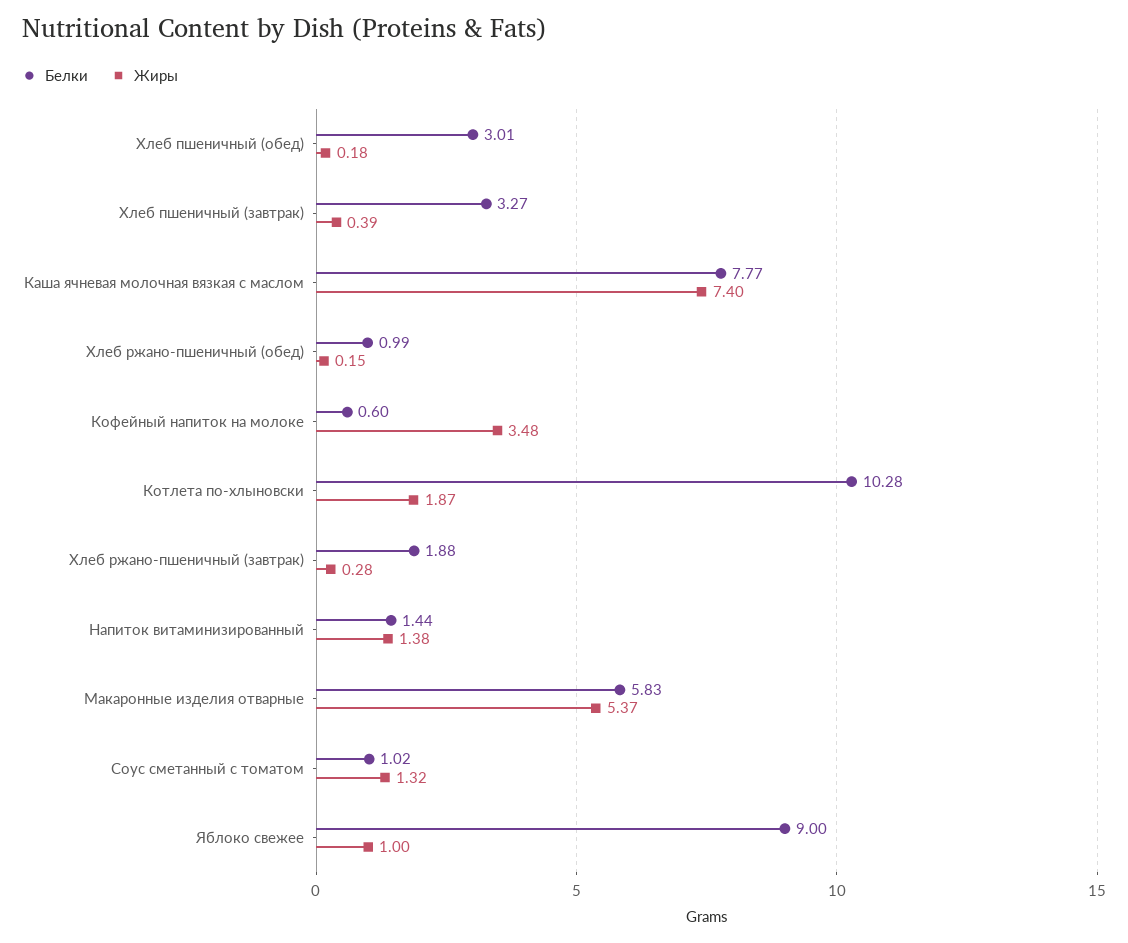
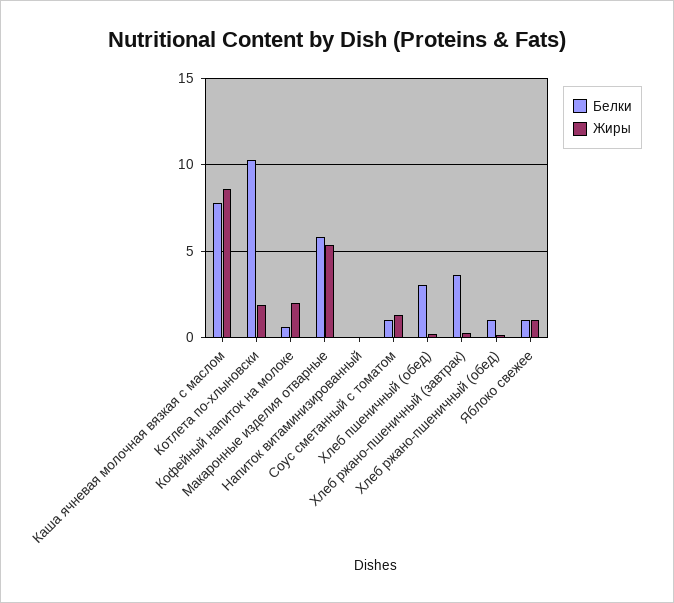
Белки, Хлеб пшеничный (завтрак): 3.27 -> none
Жиры, Хлеб пшеничный (завтрак): 0.39 -> none
Жиры, Каша ячневая молочная вязкая с маслом: 7.4 -> 8.5
Жиры, Кофейный напиток на молоке: 3.48 -> 2
Белки, Хлеб ржано-пшеничный (завтрак): 1.88 -> 3.5
Белки, Напиток витаминизированный: 1.44 -> 0
Жиры, Напиток витаминизированный: 1.38 -> 0
Белки, Яблоко свежее: 9 -> 1

